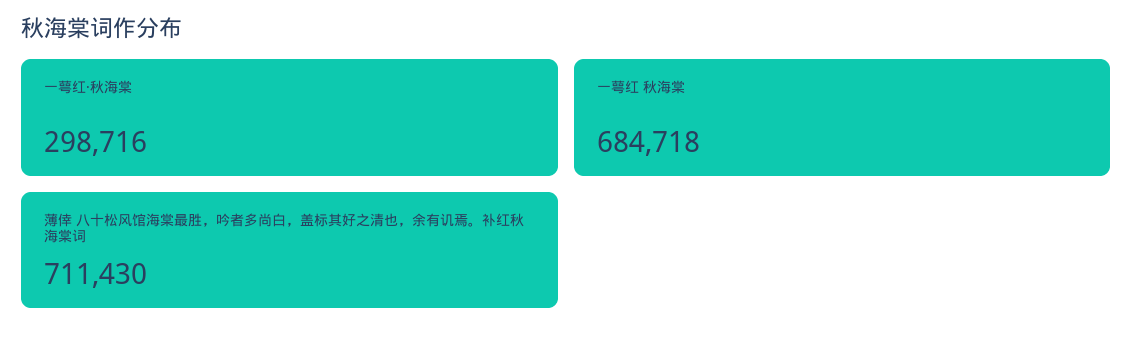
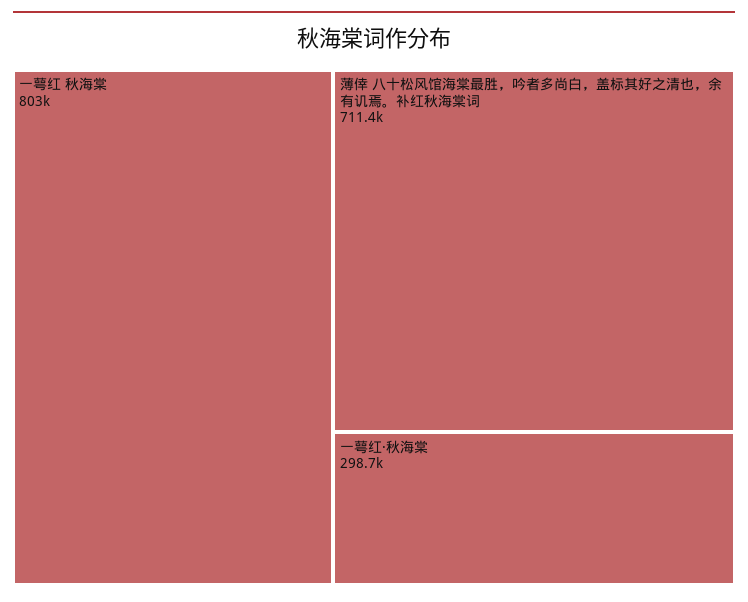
一萼红 秋海棠: 684718 -> 803000

